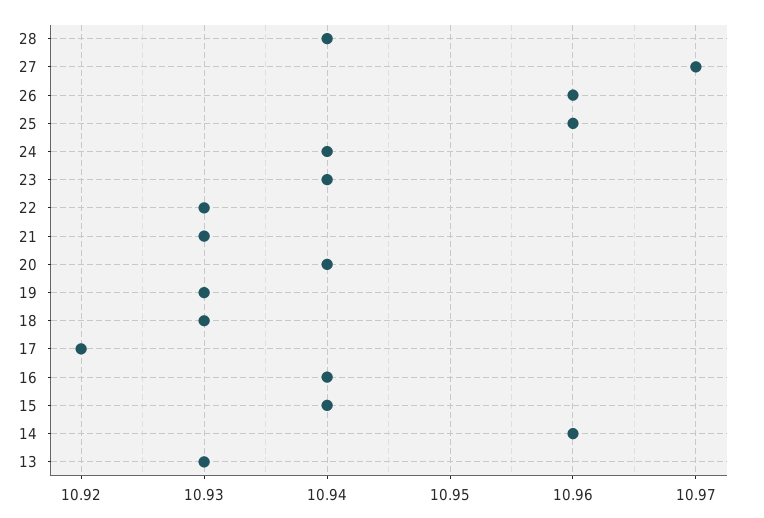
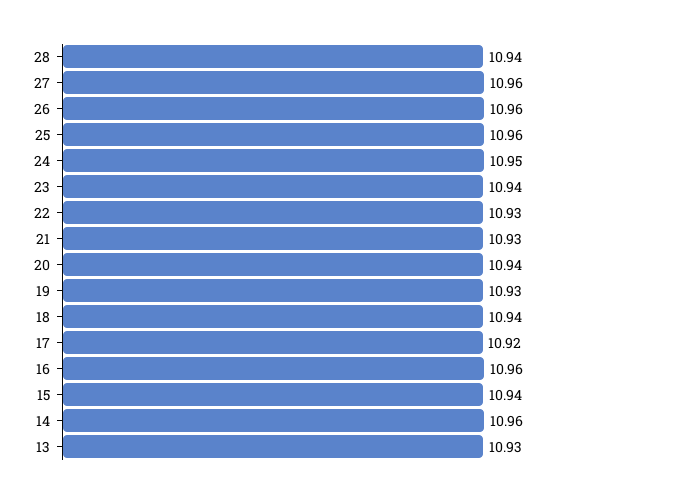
27: 10.97 -> 10.96
24: 10.94 -> 10.95
18: 10.93 -> 10.94
16: 10.94 -> 10.96

